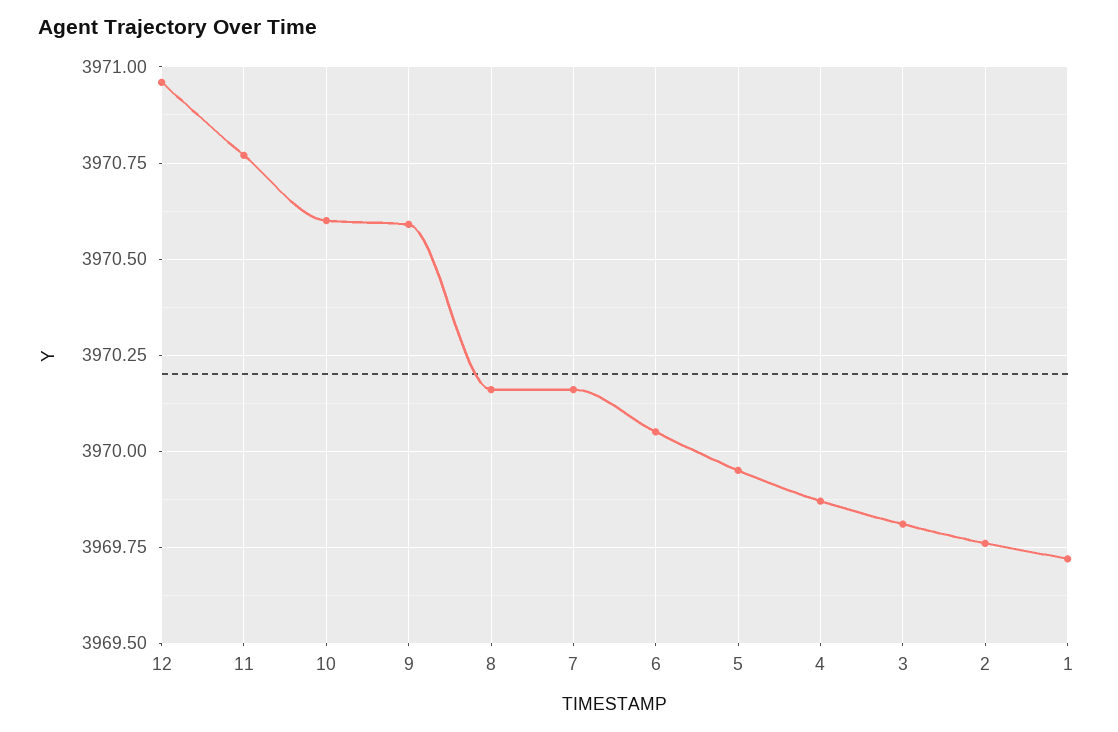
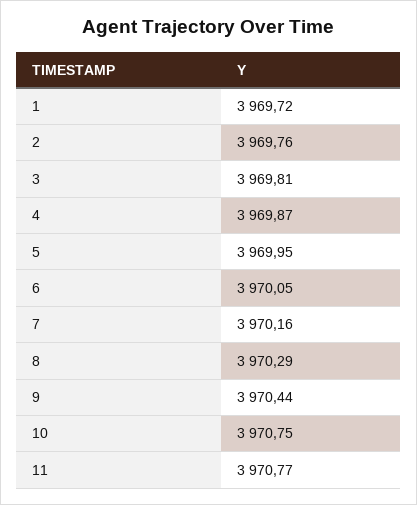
12: 3970.95 -> none
10: 3970.6 -> 3970.75
9: 3970.6 -> 3970.44
8: 3970.15 -> 3970.29

